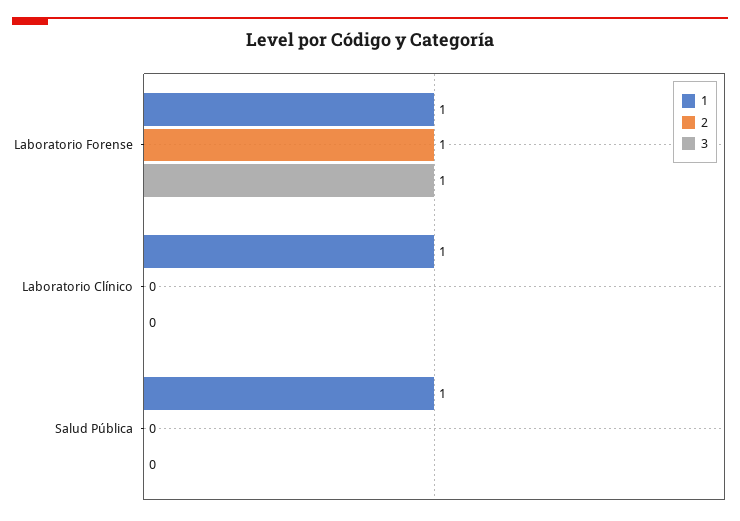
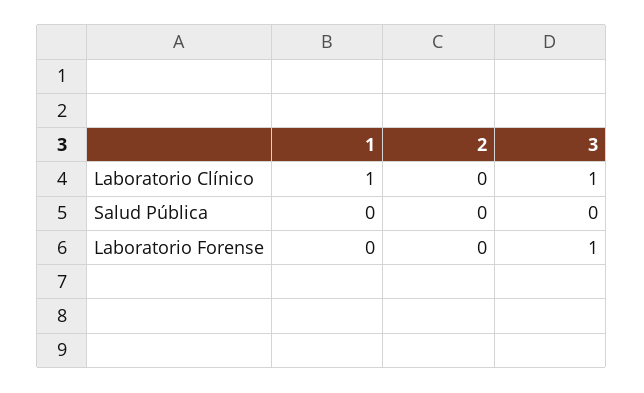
1, Laboratorio Forense: 1 -> 0
2, Laboratorio Forense: 1 -> 0
3, Laboratorio Clínico: 0 -> 1
1, Salud Pública: 1 -> 0

